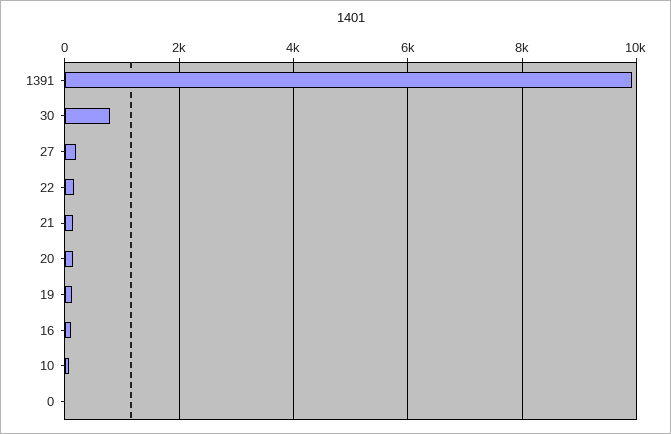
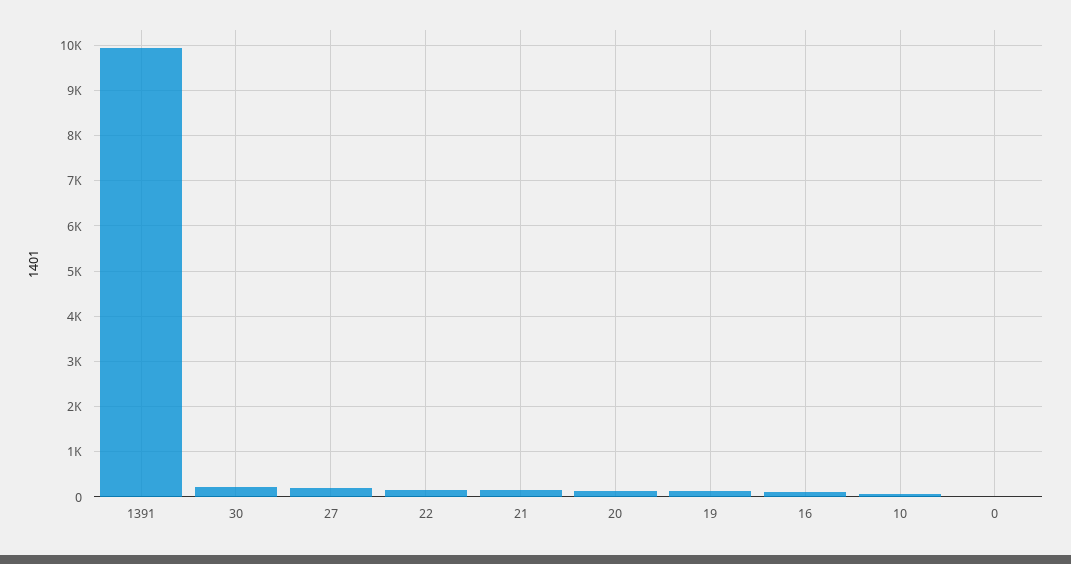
30: 800 -> 200

